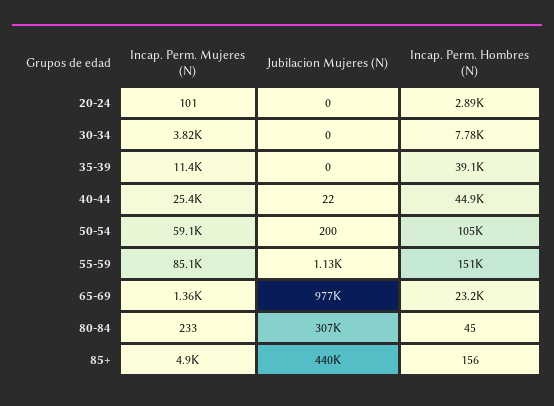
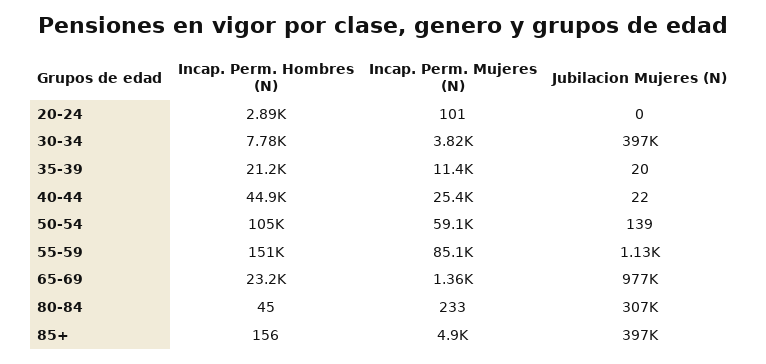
Jubilacion Mujeres (N), 30-34: 0 -> 397000
Jubilacion Mujeres (N), 35-39: 0 -> 20
Incap. Perm. Hombres (N), 35-39: 39100 -> 21200
Jubilacion Mujeres (N), 50-54: 200 -> 139
Jubilacion Mujeres (N), 85+: 440000 -> 397000

